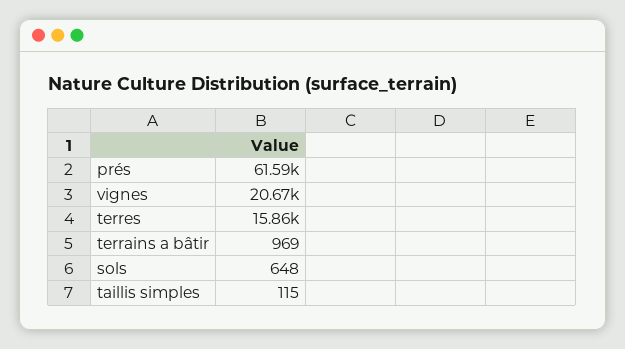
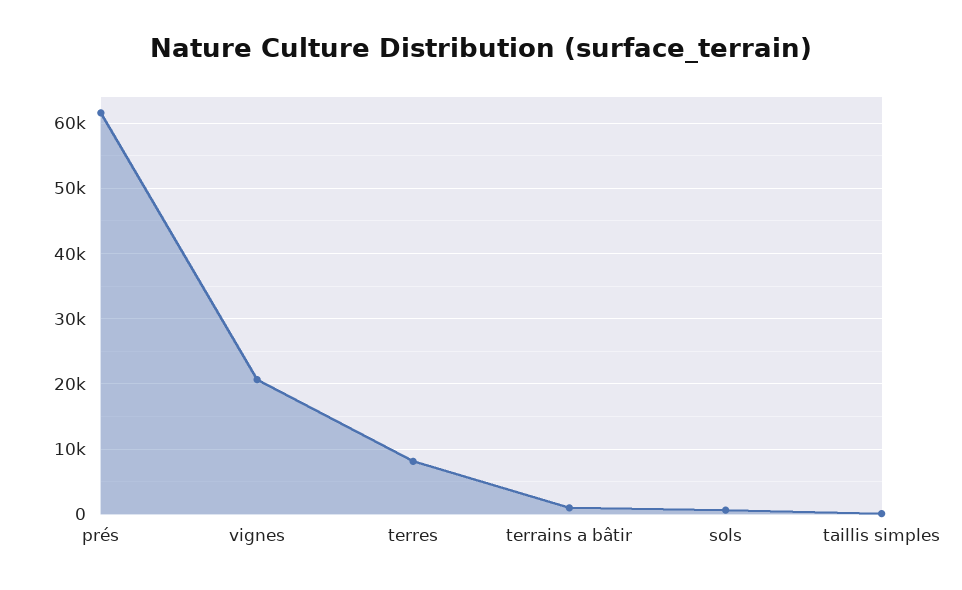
terres: 15860 -> 8000

